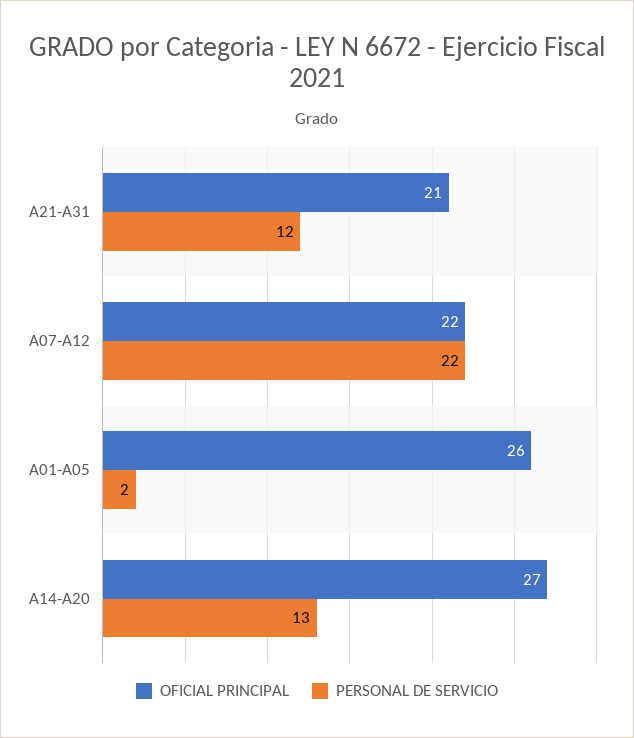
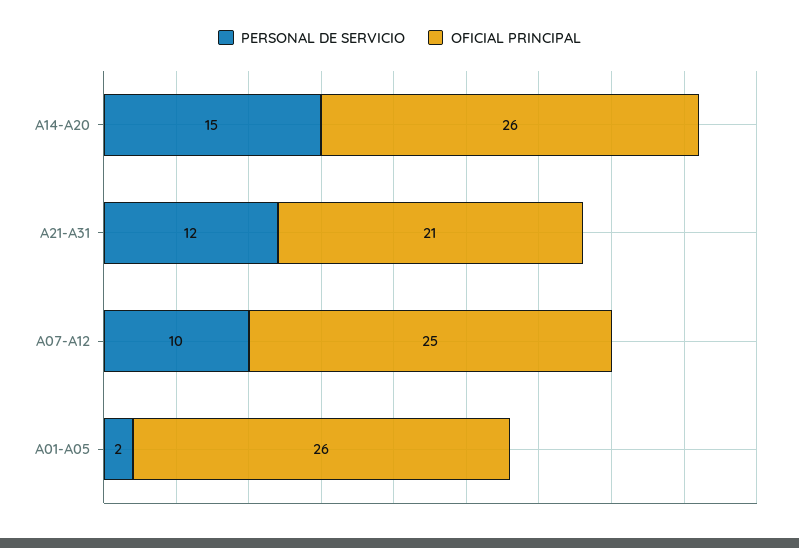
OFICIAL PRINCIPAL, A07-A12: 22 -> 25
PERSONAL DE SERVICIO, A07-A12: 22 -> 10
OFICIAL PRINCIPAL, A14-A20: 27 -> 26
PERSONAL DE SERVICIO, A14-A20: 13 -> 15

